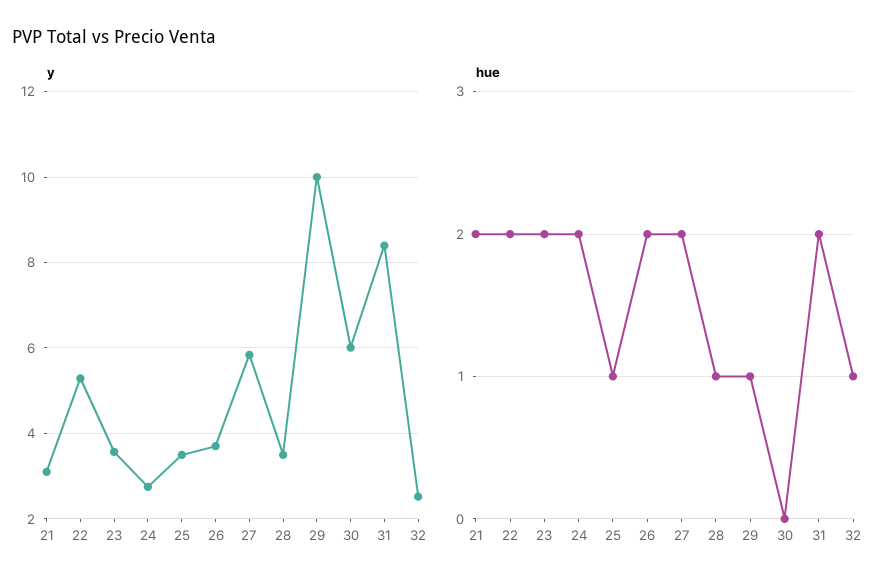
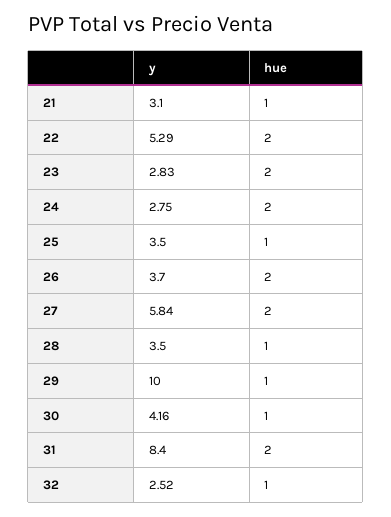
y, 23: 3.6 -> 2.83
y, 30: 6 -> 4.16
hue, 21: 2 -> 1
hue, 30: 0 -> 1

